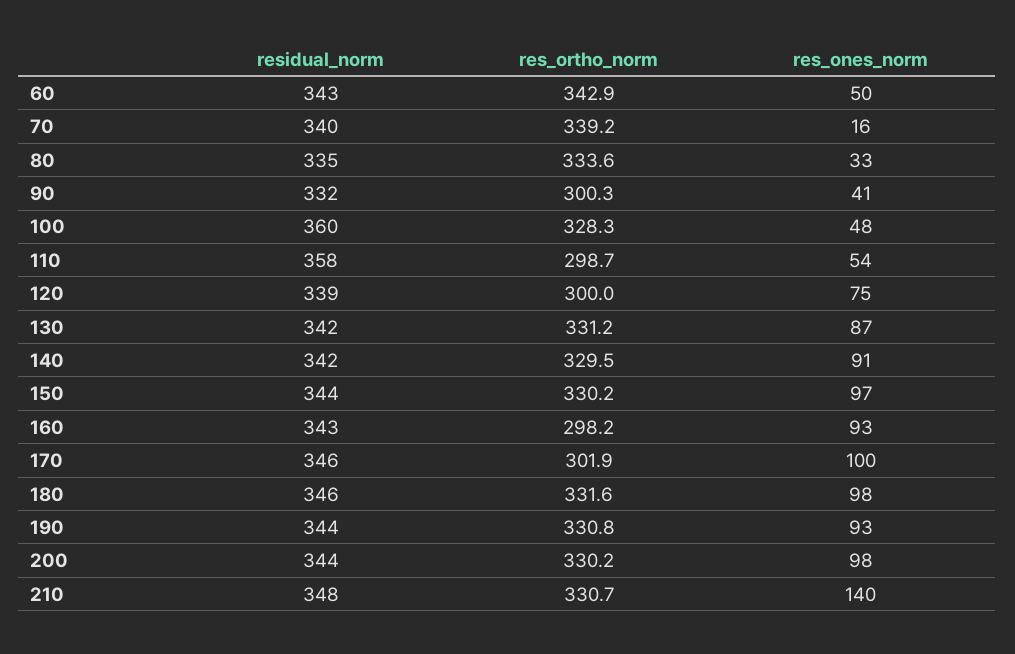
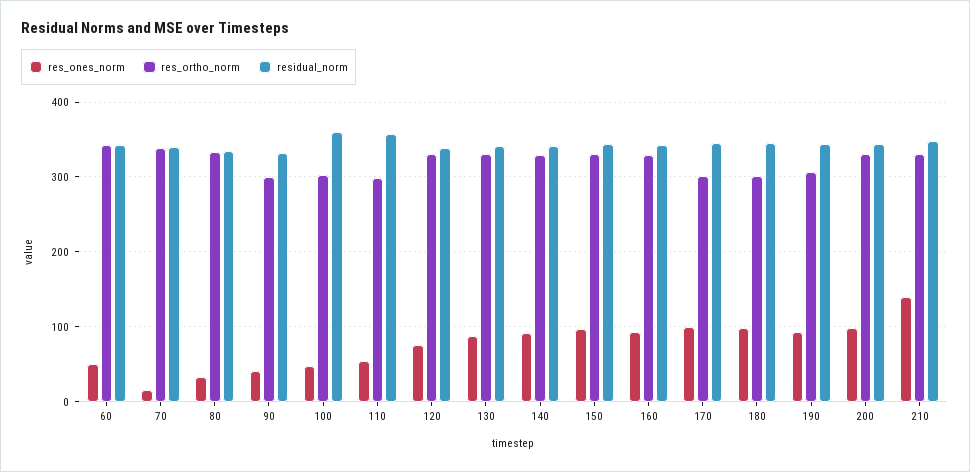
res_ortho_norm, 100: 328.3 -> 300
res_ortho_norm, 120: 300 -> 330
res_ortho_norm, 160: 298.2 -> 330
res_ortho_norm, 180: 331.6 -> 300
res_ortho_norm, 190: 330.8 -> 310

